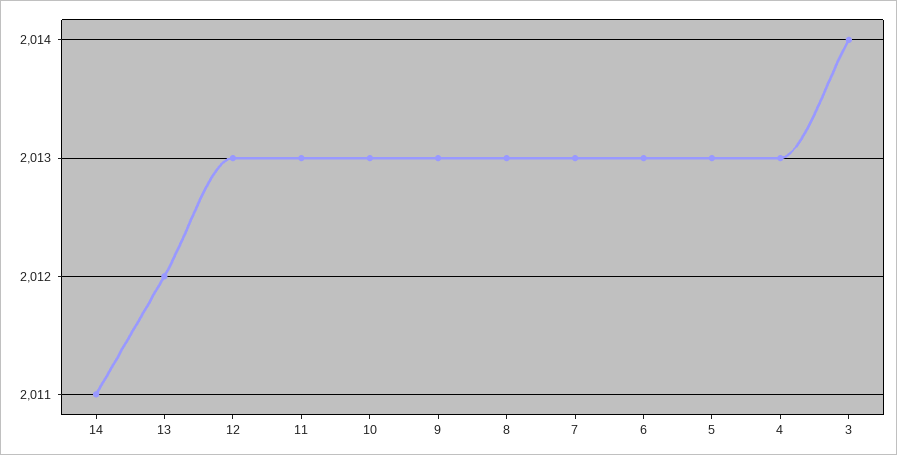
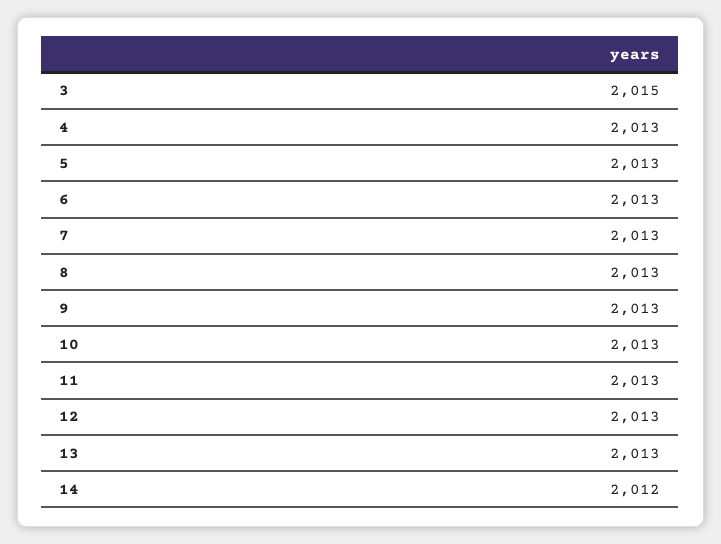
14: 2011 -> 2012
13: 2012 -> 2013
3: 2014 -> 2015

